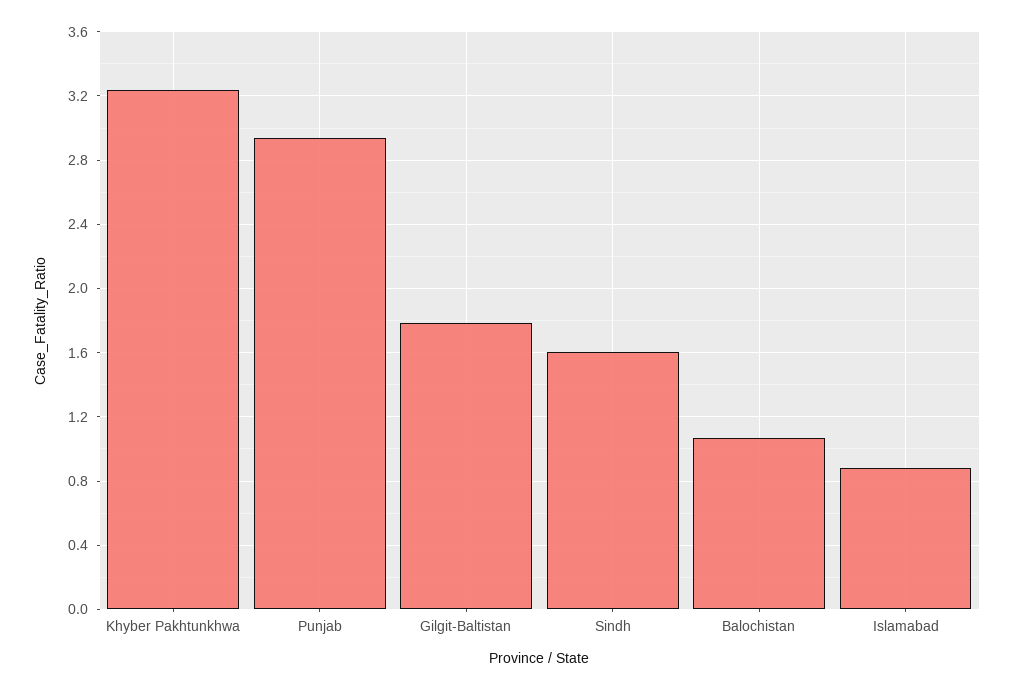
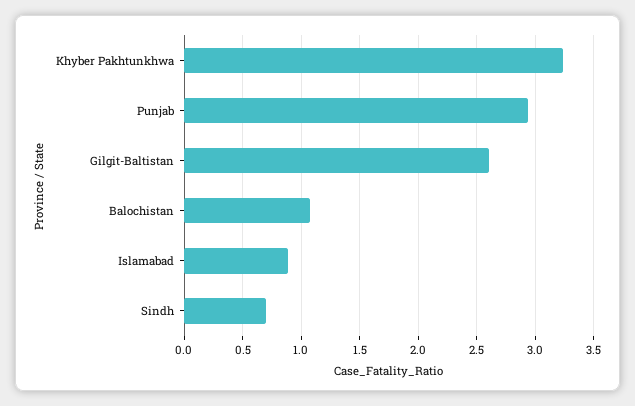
Gilgit-Baltistan: 1.8 -> 2.6
Sindh: 1.6 -> 0.7

